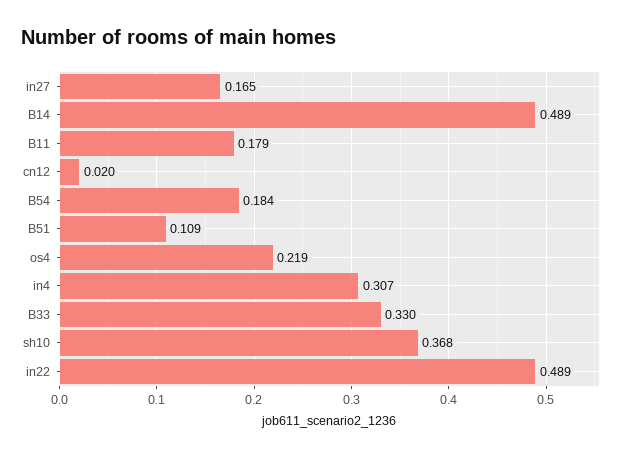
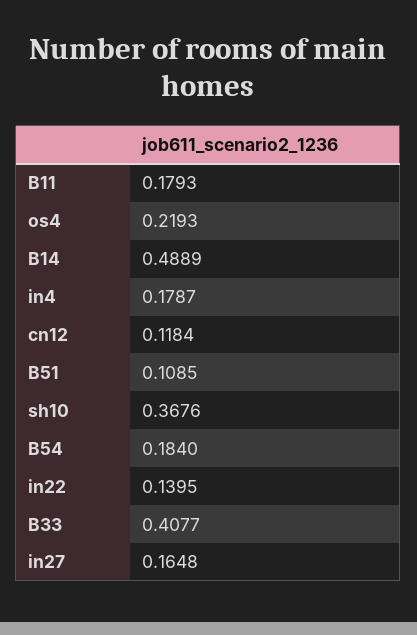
cn12: 0.02 -> 0.1184
in4: 0.307 -> 0.1787
B33: 0.33 -> 0.4077
in22: 0.489 -> 0.1395

